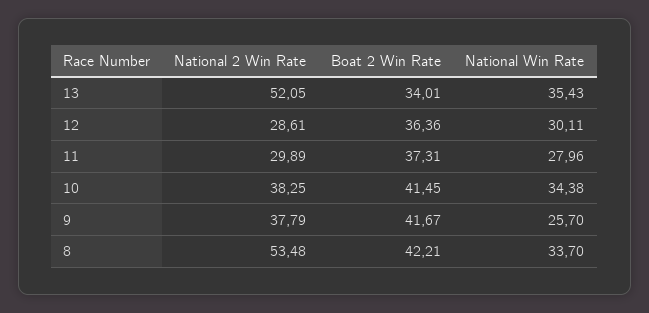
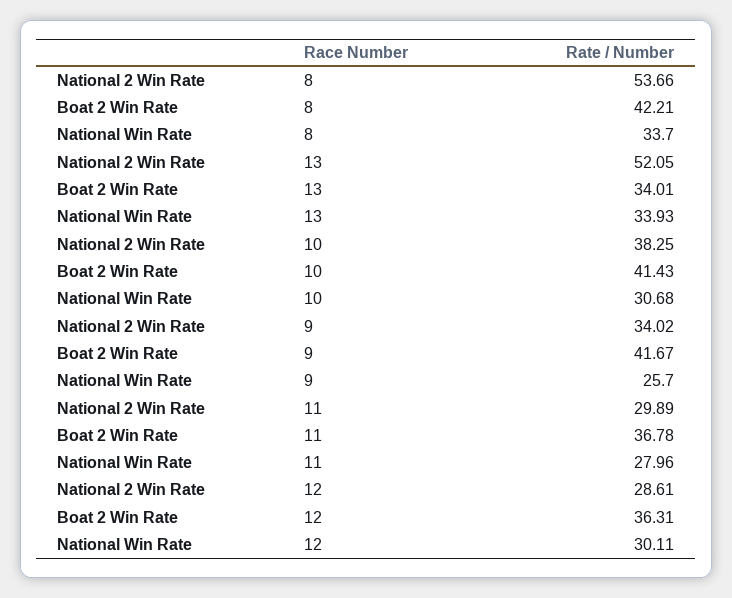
National Win Rate, 13: 35.43 -> 33.93
Boat 2 Win Rate, 12: 36.36 -> 36.31
Boat 2 Win Rate, 11: 37.31 -> 36.78
Boat 2 Win Rate, 10: 41.45 -> 41.43
National Win Rate, 10: 34.38 -> 30.68
National 2 Win Rate, 9: 37.79 -> 34.02
National 2 Win Rate, 8: 53.48 -> 53.66

